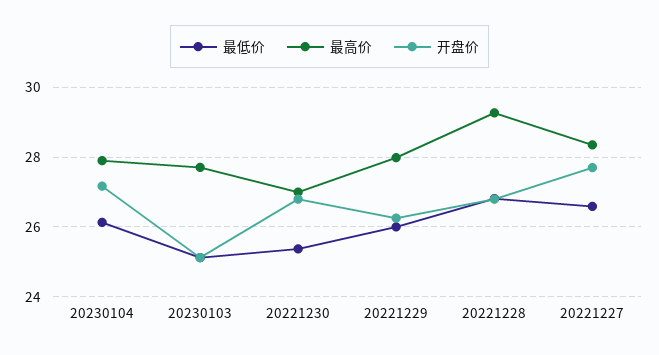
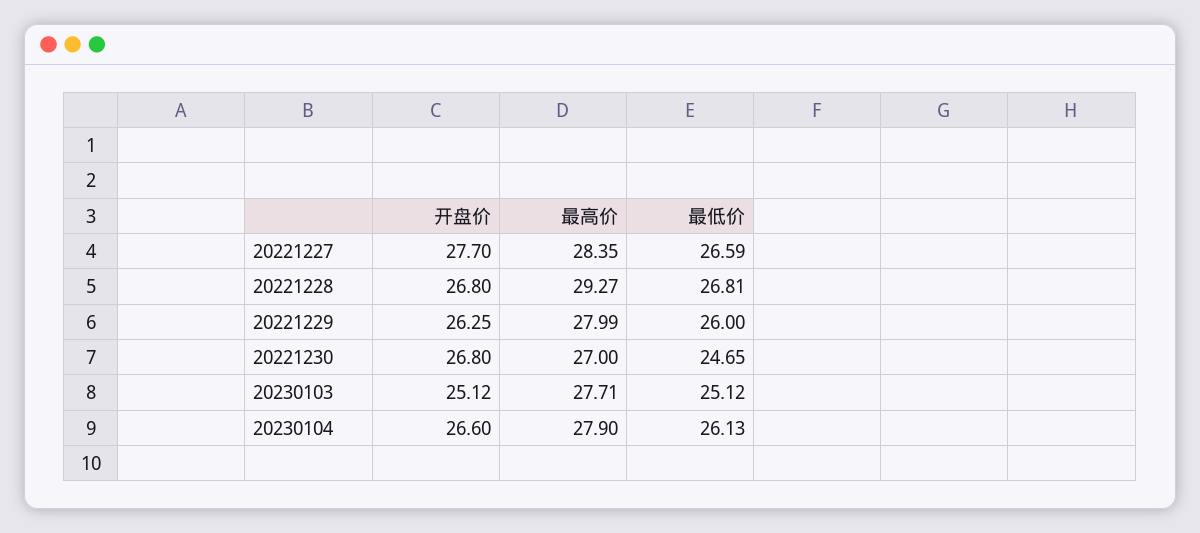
开盘价, 20230104: 27.2 -> 26.6
最低价, 20221230: 25.4 -> 24.65

